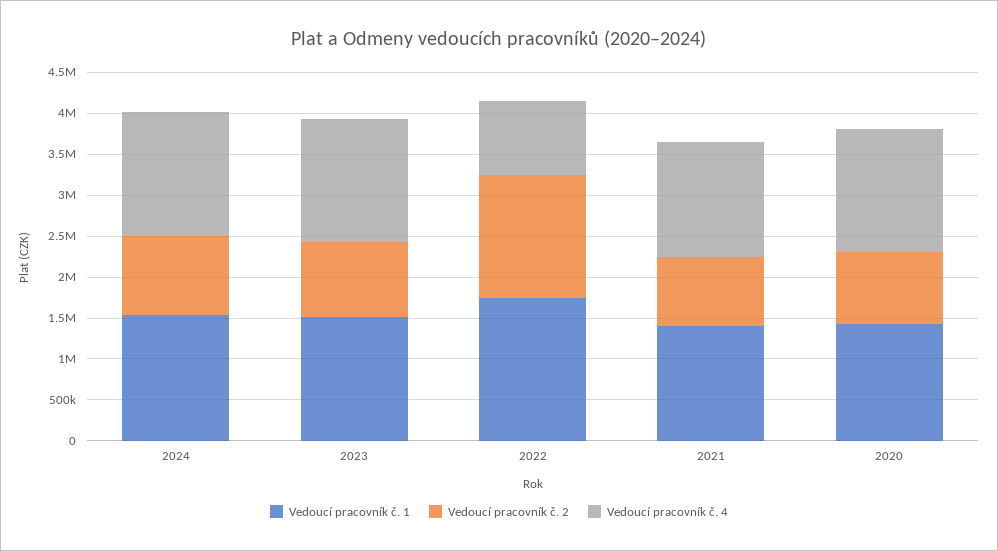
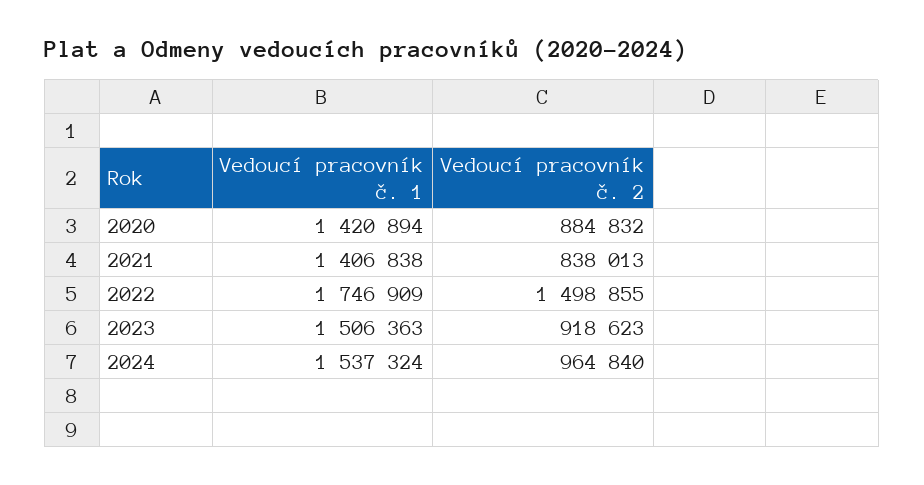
Vedoucí pracovník č. 4, 2024: 1500000 -> none
Vedoucí pracovník č. 4, 2023: 1500000 -> none
Vedoucí pracovník č. 4, 2022: 900000 -> none
Vedoucí pracovník č. 4, 2021: 1400000 -> none
Vedoucí pracovník č. 4, 2020: 1500000 -> none

